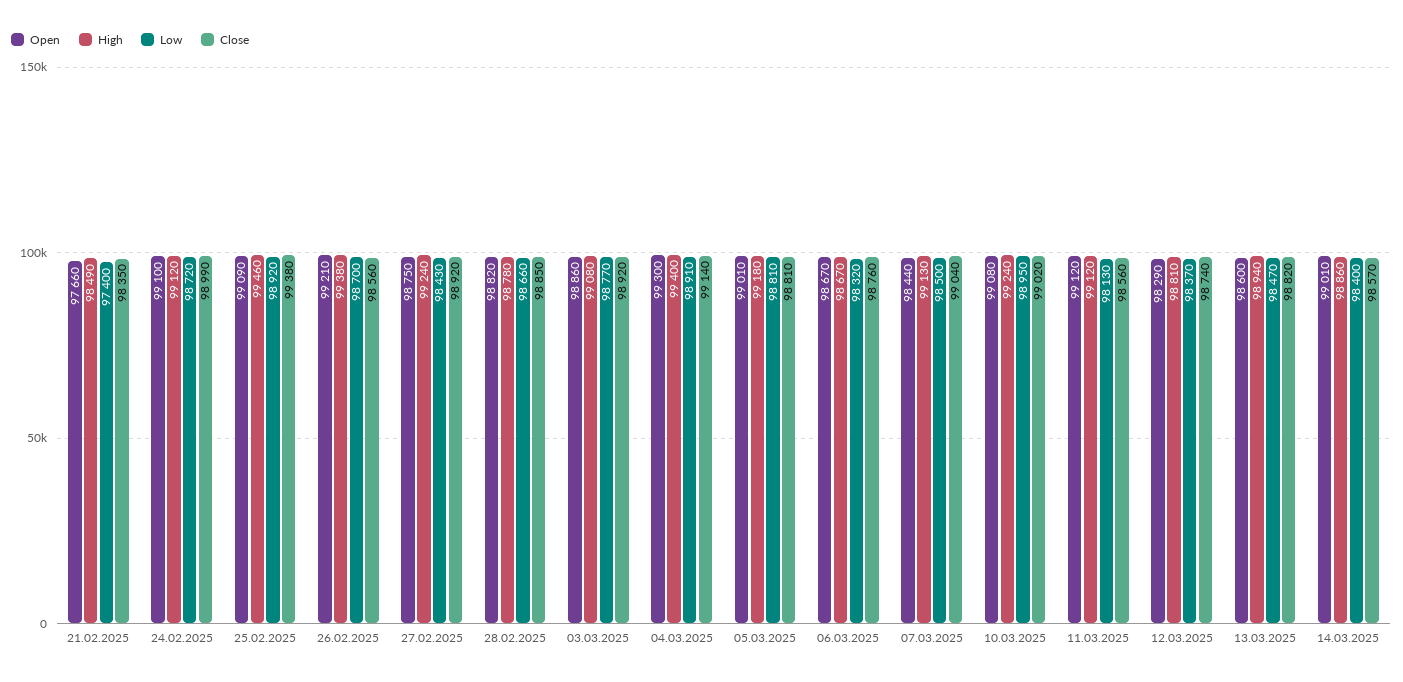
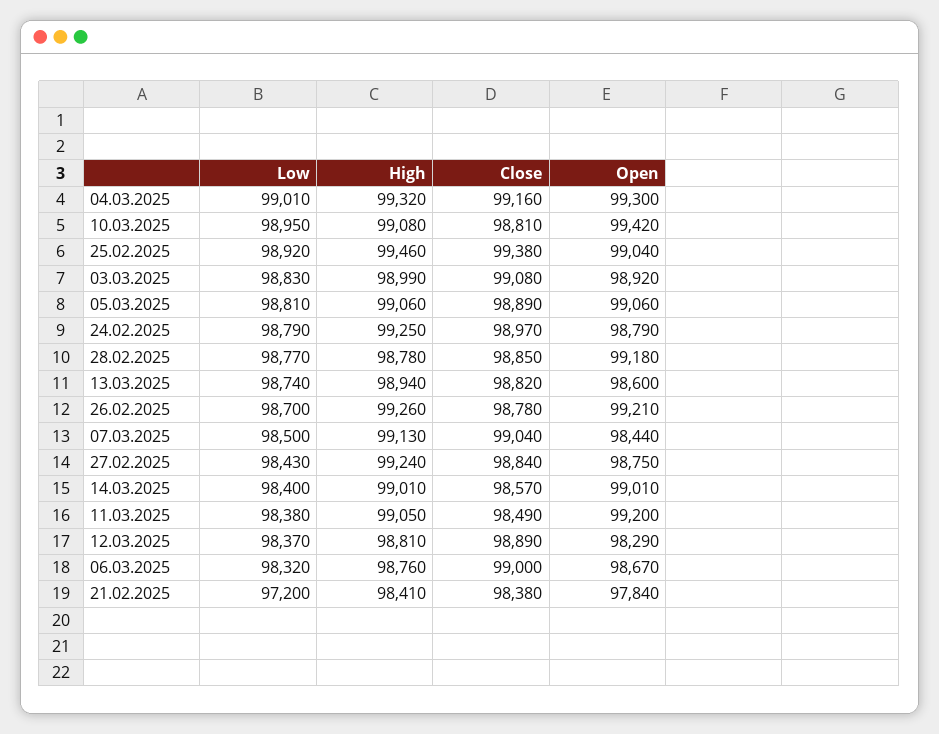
Open, 21.02.2025: 97660 -> 97840
High, 21.02.2025: 98490 -> 98410
Low, 21.02.2025: 97400 -> 97200
Close, 21.02.2025: 98350 -> 98380
Open, 24.02.2025: 99100 -> 98790
High, 24.02.2025: 99120 -> 99250
Low, 24.02.2025: 98720 -> 98790
Close, 24.02.2025: 98990 -> 98970
Open, 25.02.2025: 99090 -> 99040
High, 26.02.2025: 99380 -> 99260
Close, 26.02.2025: 98560 -> 98780
Close, 27.02.2025: 98920 -> 98840
Open, 28.02.2025: 98820 -> 99180
Low, 28.02.2025: 98660 -> 98770
Open, 03.03.2025: 98860 -> 98920
High, 03.03.2025: 99080 -> 98990
Low, 03.03.2025: 98770 -> 98830
Close, 03.03.2025: 98920 -> 99080
High, 04.03.2025: 99400 -> 99320
Low, 04.03.2025: 98910 -> 99010
Close, 04.03.2025: 99140 -> 99160
Open, 05.03.2025: 99010 -> 99060
High, 05.03.2025: 99180 -> 99060
Close, 05.03.2025: 98810 -> 98890
High, 06.03.2025: 98670 -> 98760
Close, 06.03.2025: 98760 -> 99000
Open, 10.03.2025: 99080 -> 99420
High, 10.03.2025: 99240 -> 99080
Close, 10.03.2025: 99020 -> 98810
Open, 11.03.2025: 99120 -> 99200
High, 11.03.2025: 99120 -> 99050
Low, 11.03.2025: 98130 -> 98380
Close, 11.03.2025: 98560 -> 98490
Close, 12.03.2025: 98740 -> 98890
Low, 13.03.2025: 98470 -> 98740
High, 14.03.2025: 98860 -> 99010

